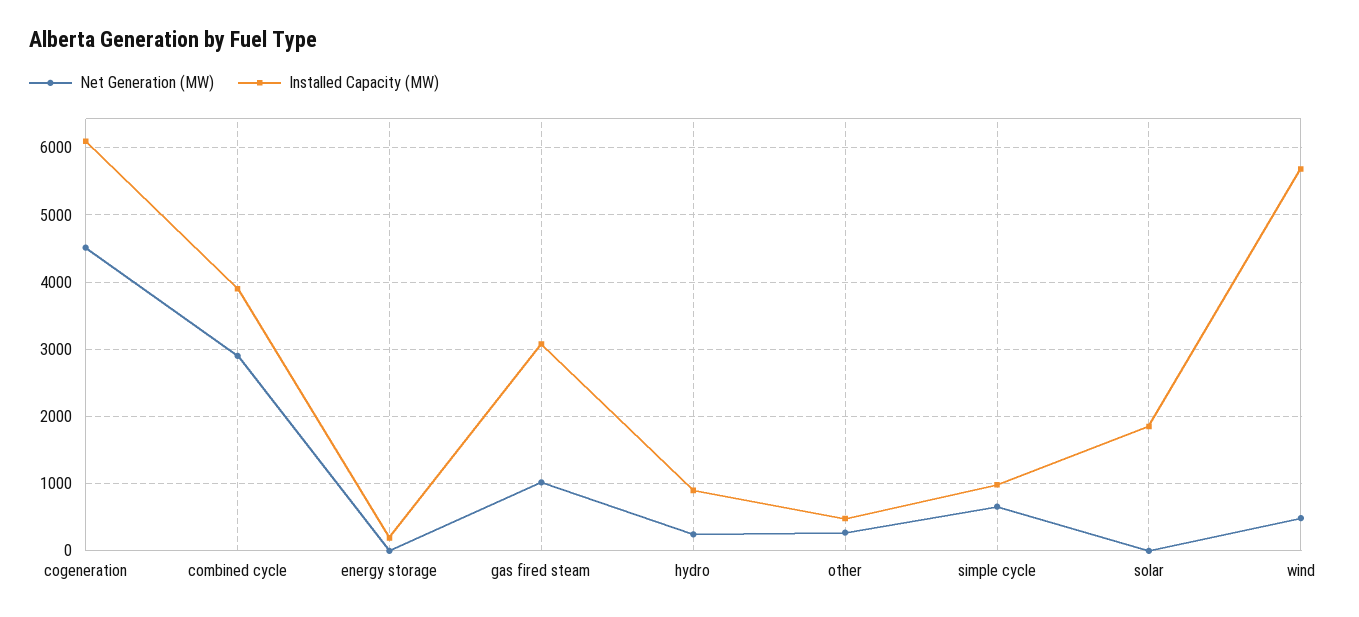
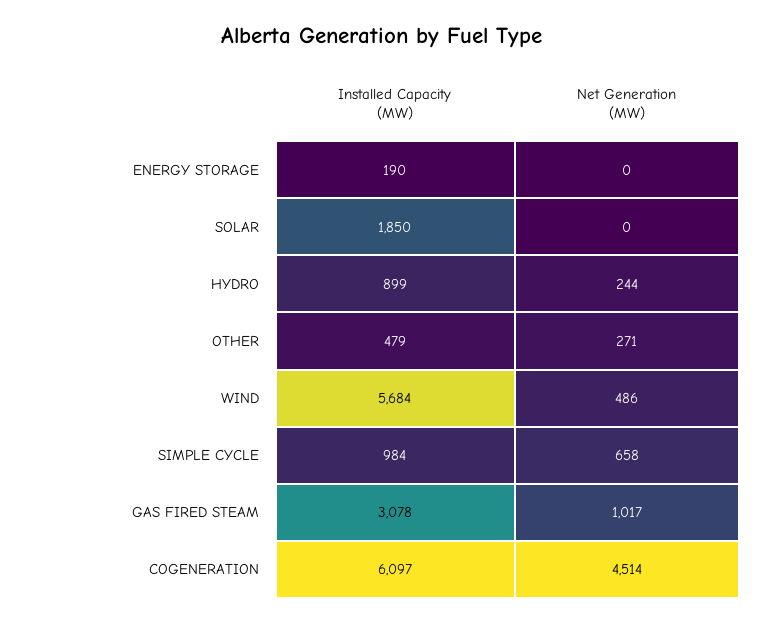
Net Generation (MW), combined cycle: 2900 -> none
Installed Capacity (MW), combined cycle: 3900 -> none

